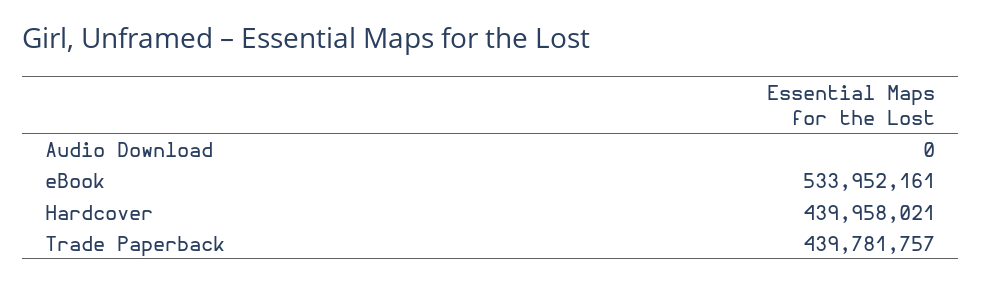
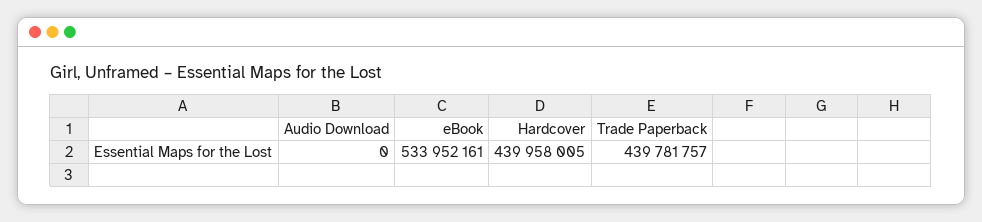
Hardcover: 439958021 -> 439958005

